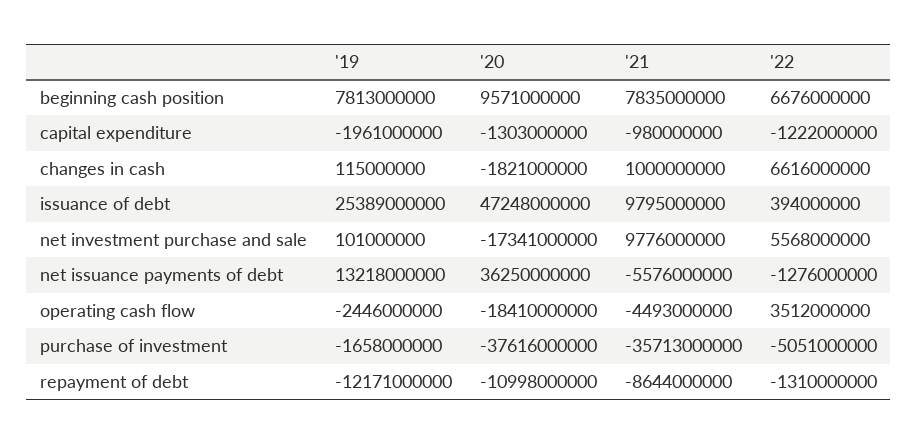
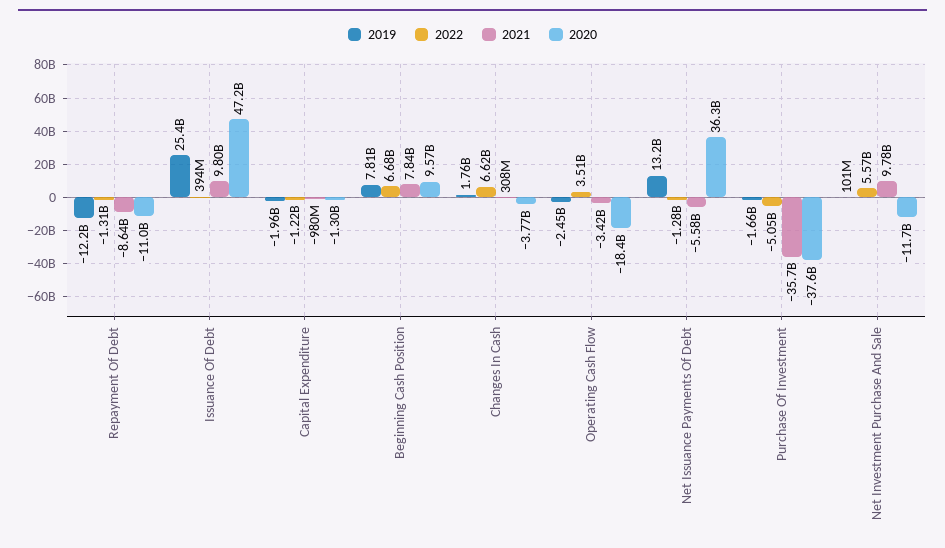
'19, changes in cash: 115000000 -> 1760000000
'20, changes in cash: -1821000000 -> -3770000000
'21, changes in cash: 1000000000 -> 308000000
'20, net investment purchase and sale: -17341000000 -> -11700000000
'21, operating cash flow: -4493000000 -> -3420000000

